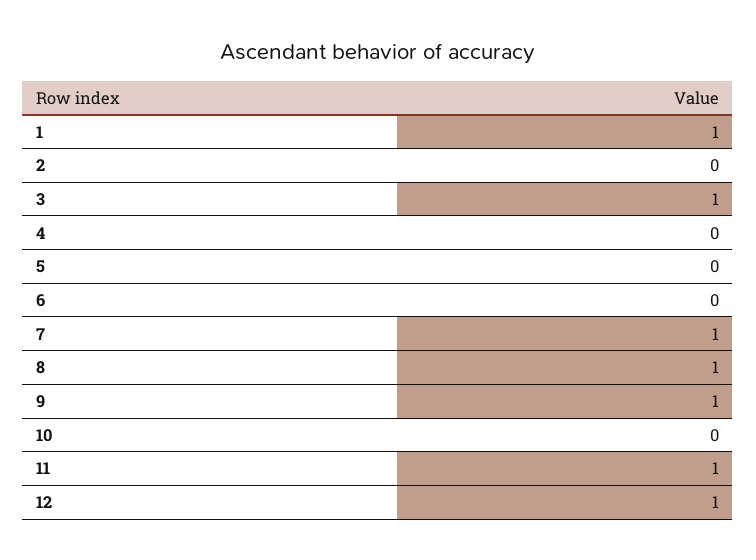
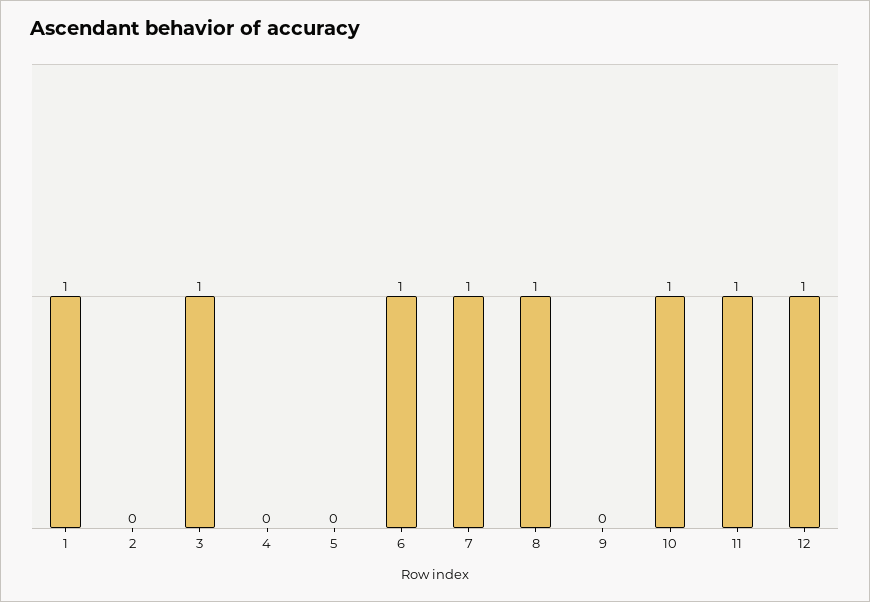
6: 0 -> 1
9: 1 -> 0
10: 0 -> 1

